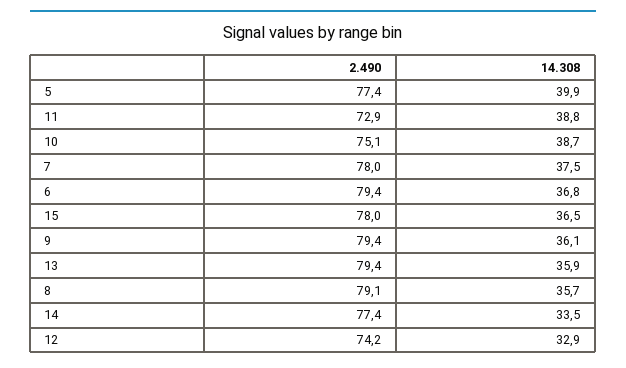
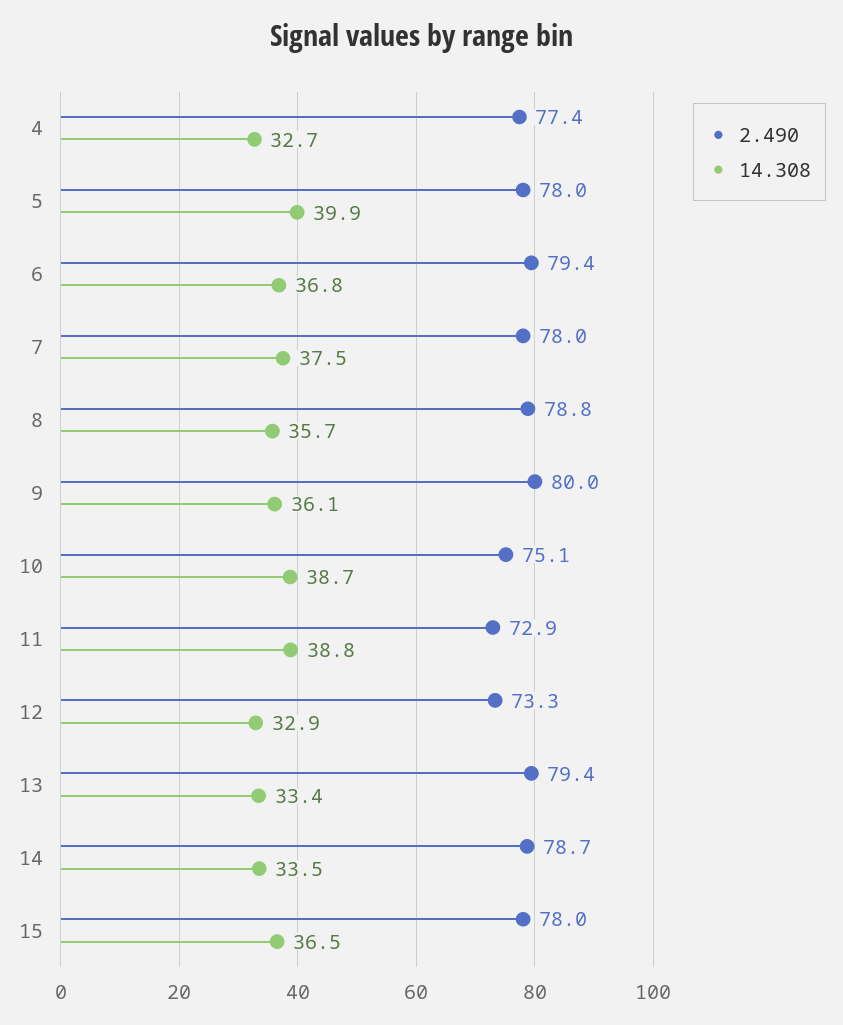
2.490, 5: 77.4 -> 78
2.490, 9: 79.4 -> 80
14.308, 13: 35.9 -> 33.4
2.490, 8: 79.1 -> 78.8
2.490, 14: 77.4 -> 78.7
2.490, 12: 74.2 -> 73.3
2.490, 4: none -> 77.4
14.308, 4: none -> 32.7

